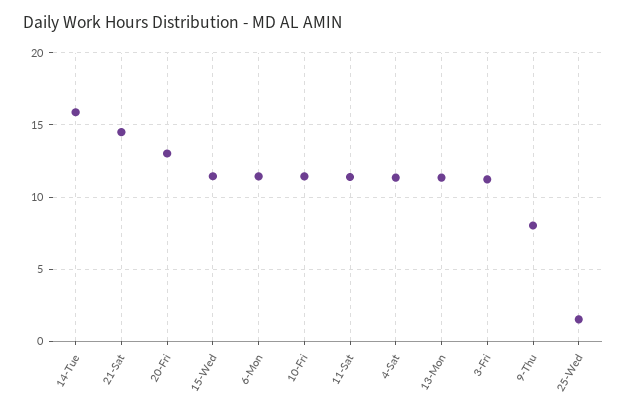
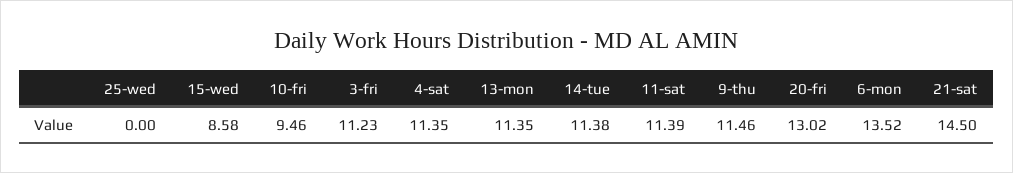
14-Tue: 16 -> 11.38
15-Wed: 11.5 -> 8.58
6-Mon: 11.5 -> 13.52
10-Fri: 11.5 -> 9.46
9-Thu: 8 -> 11.46
25-Wed: 1.5 -> 0

